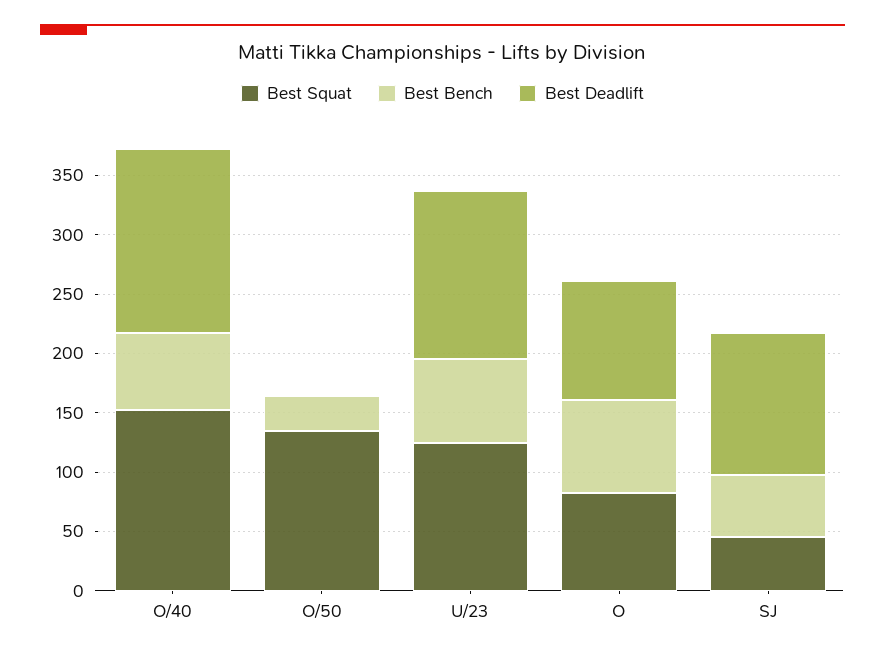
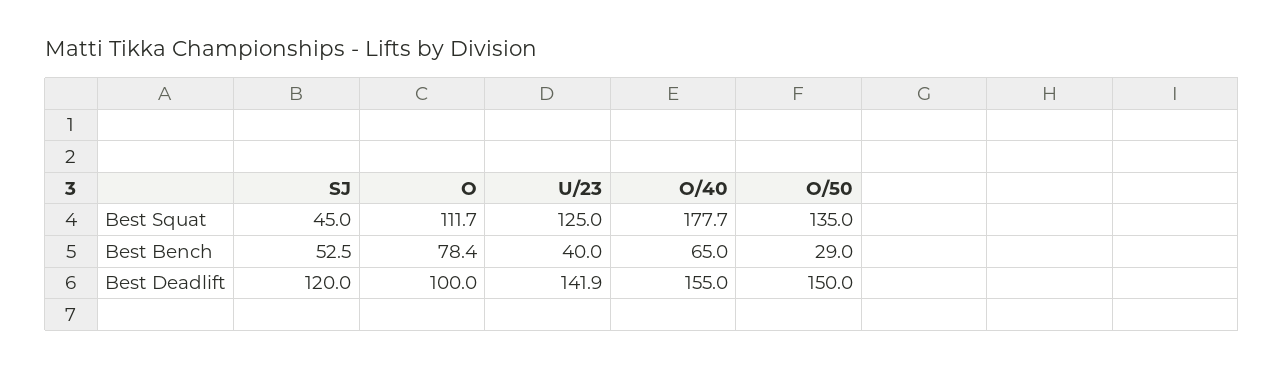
Best Squat, O/40: 150 -> 177.7
Best Deadlift, O/50: 0 -> 150
Best Bench, U/23: 70 -> 40
Best Squat, O: 80 -> 111.7

